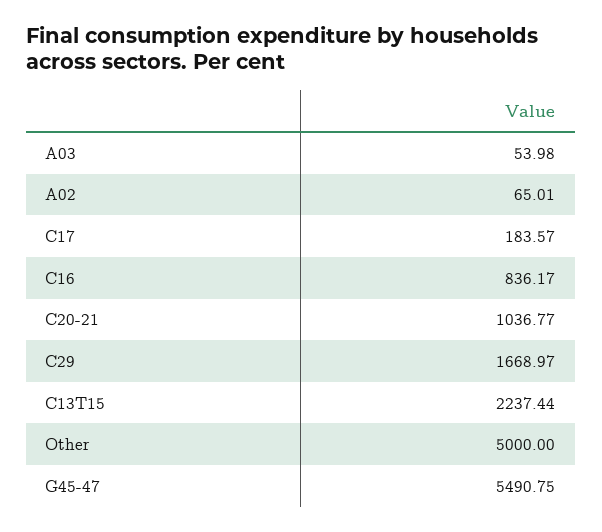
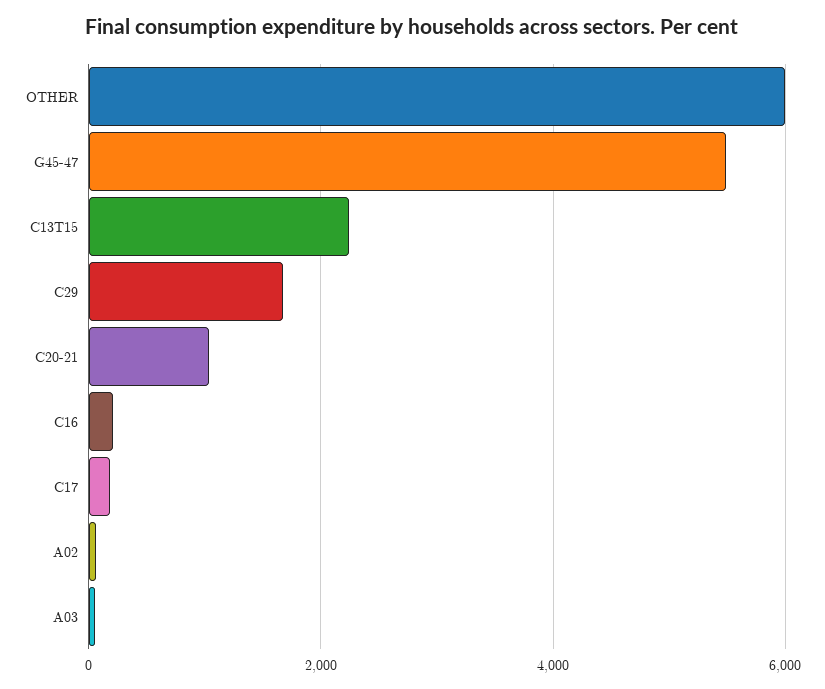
C16: 836.17 -> 200
Other: 5000 -> 6000

